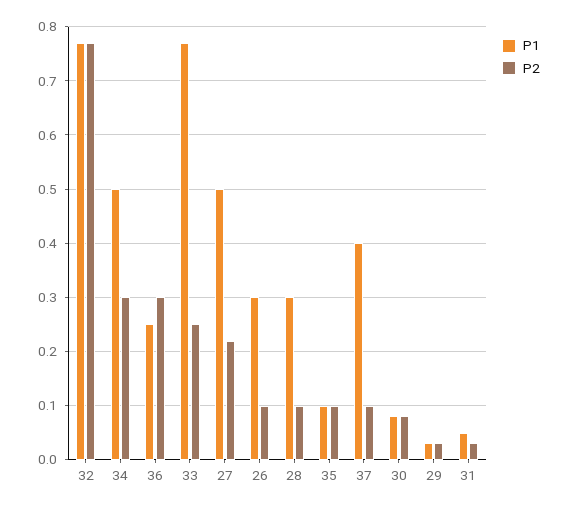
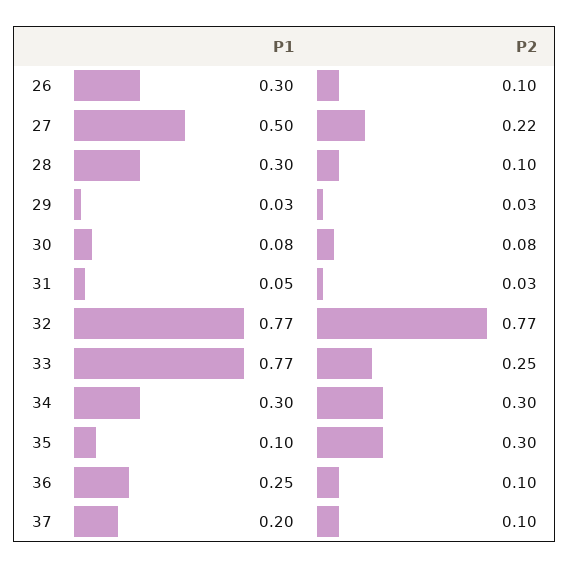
P1, 34: 0.5 -> 0.3
P2, 36: 0.3 -> 0.1
P2, 35: 0.1 -> 0.3
P1, 37: 0.4 -> 0.2

